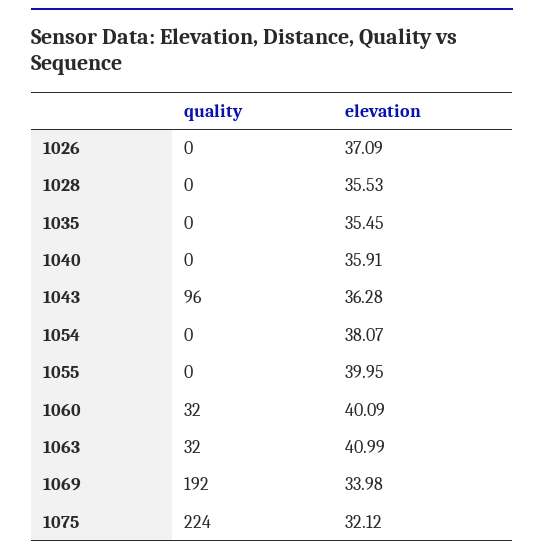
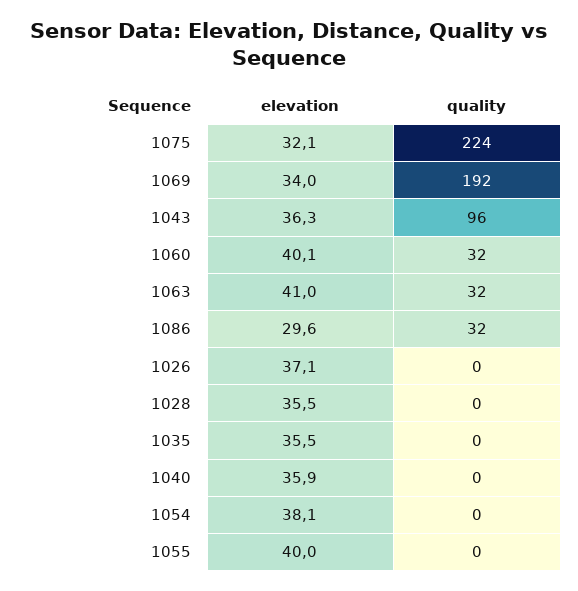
elevation, 1086: none -> 29.6
quality, 1086: none -> 32

